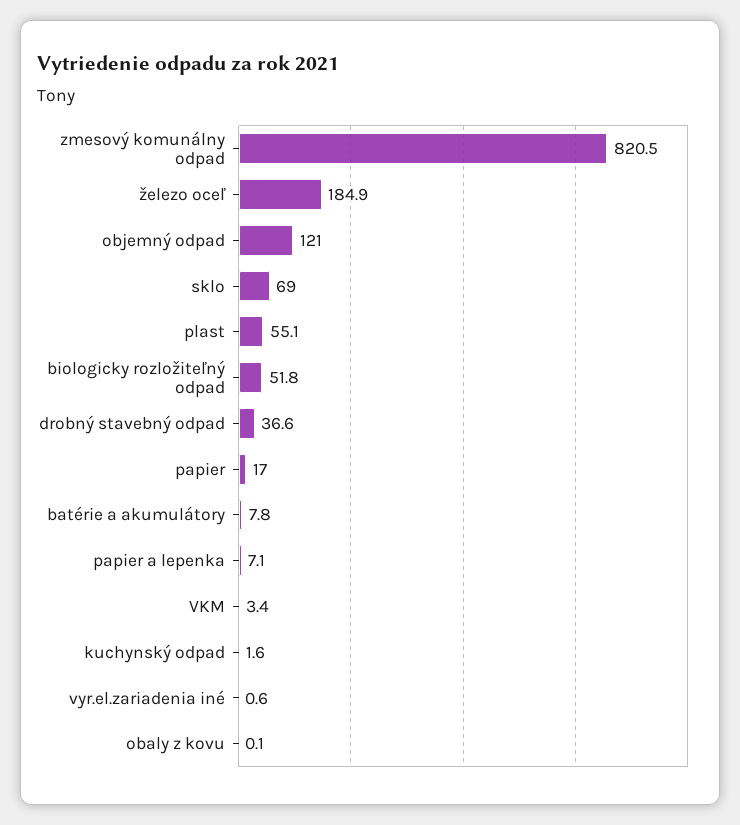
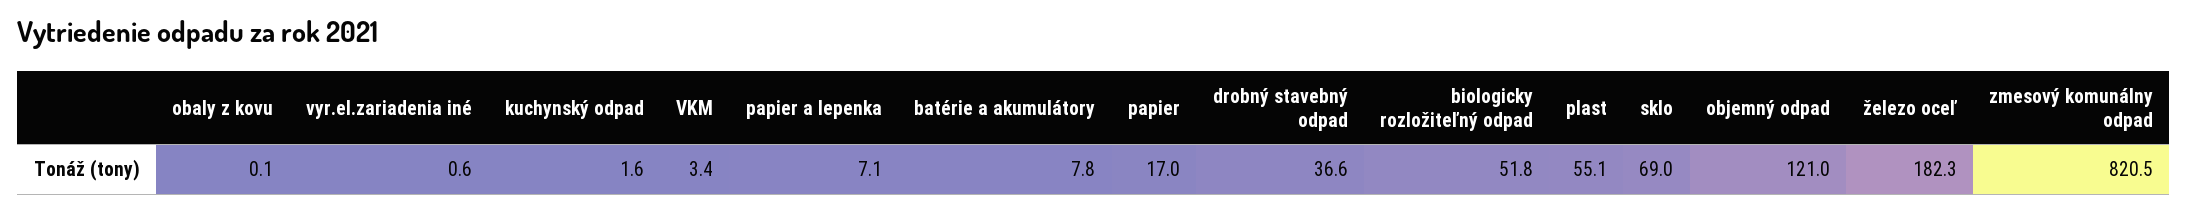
železo oceľ: 184.9 -> 182.3

